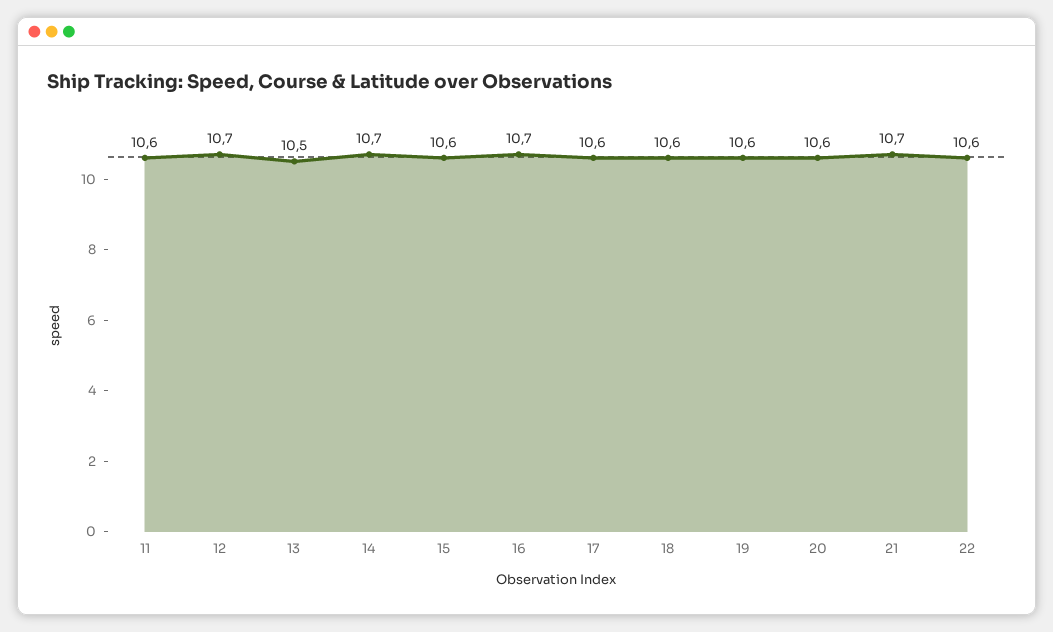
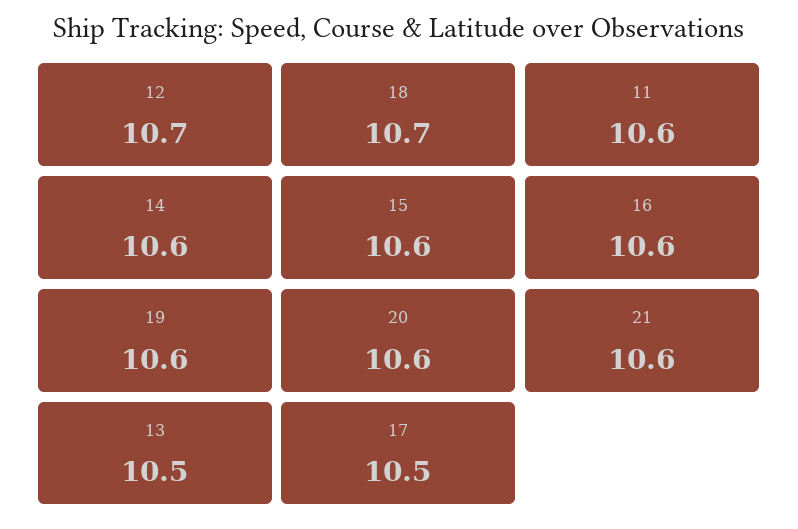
14: 10.7 -> 10.6
16: 10.7 -> 10.6
17: 10.6 -> 10.5
18: 10.6 -> 10.7
21: 10.7 -> 10.6
22: 10.6 -> none

